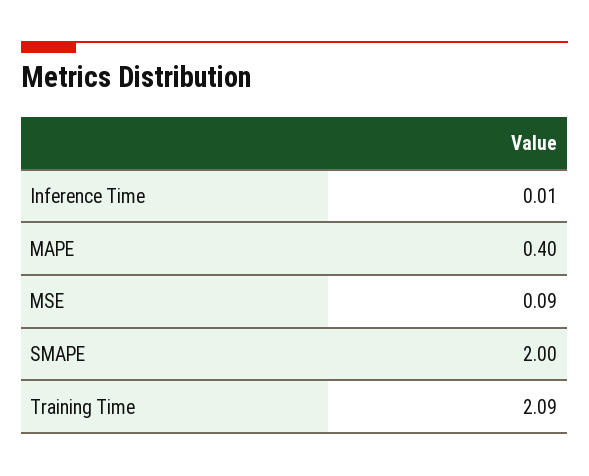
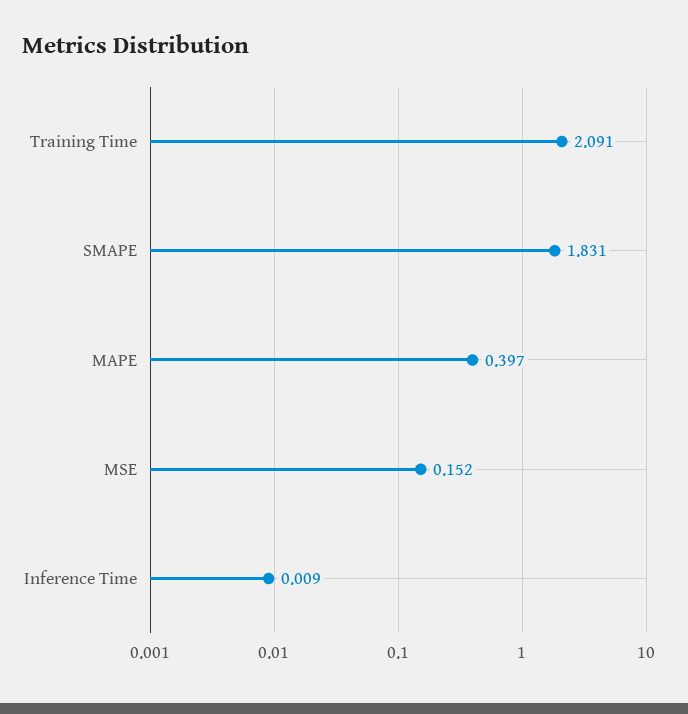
MSE: 0.09 -> 0.152
SMAPE: 2 -> 1.831

